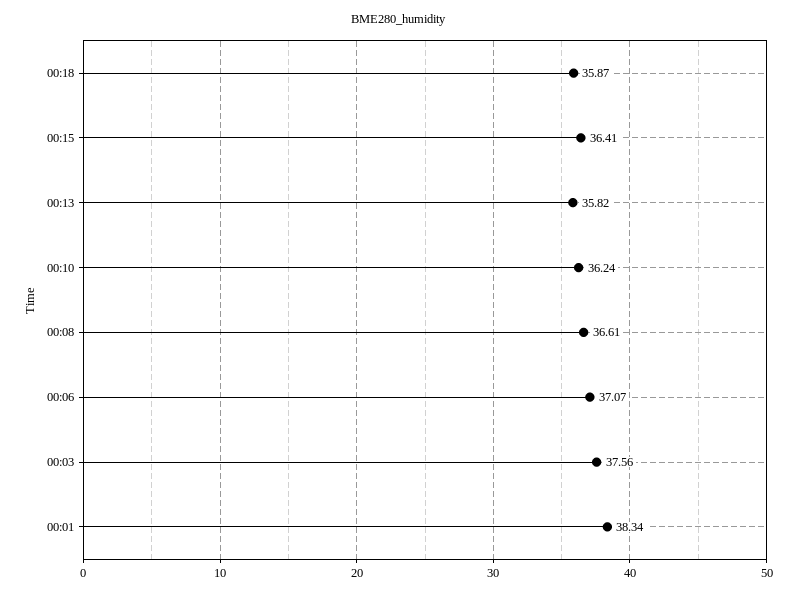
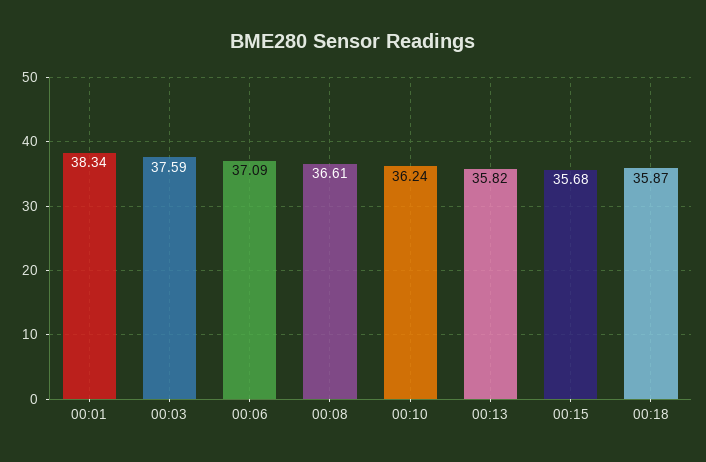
00:15: 36.41 -> 35.68
00:06: 37.07 -> 37.09
00:03: 37.56 -> 37.59

